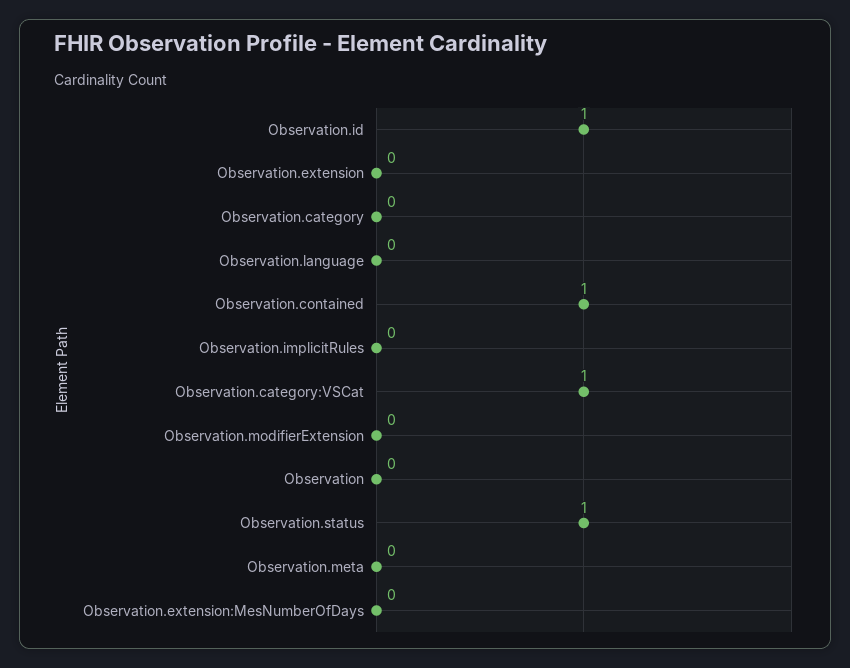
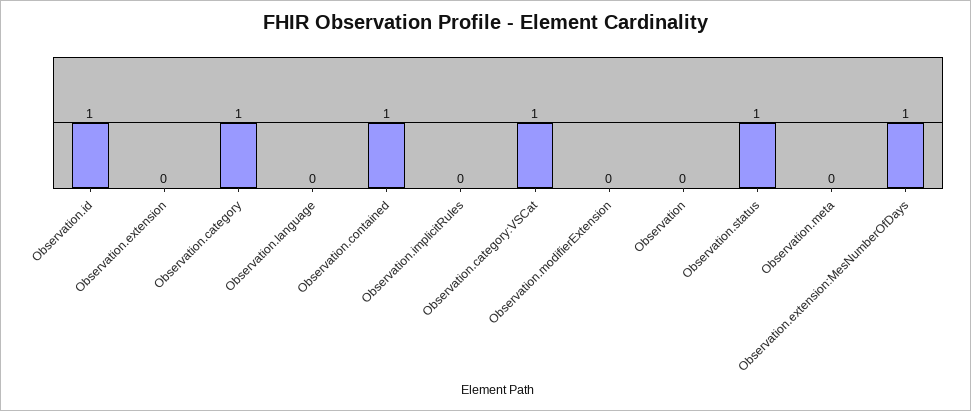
Observation.category: 0 -> 1
Observation.extension:MesNumberOfDays: 0 -> 1

